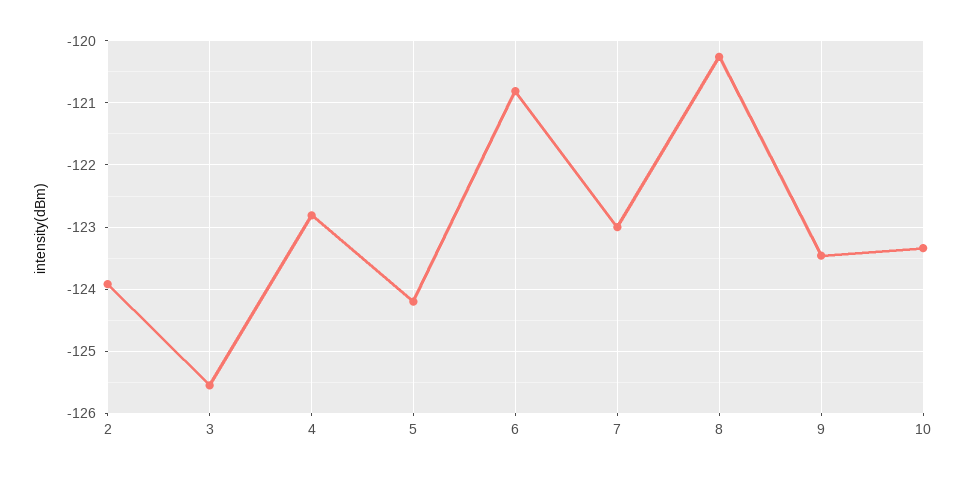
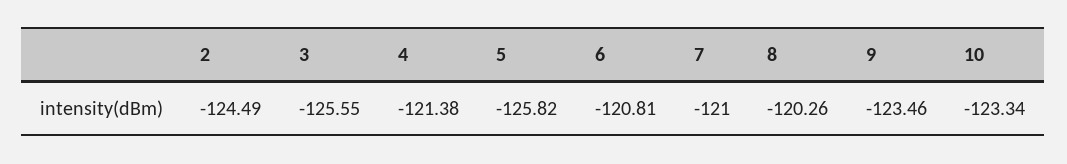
2: -123.9 -> -124.49
4: -122.8 -> -121.38
5: -124.2 -> -125.82
7: -123 -> -121

